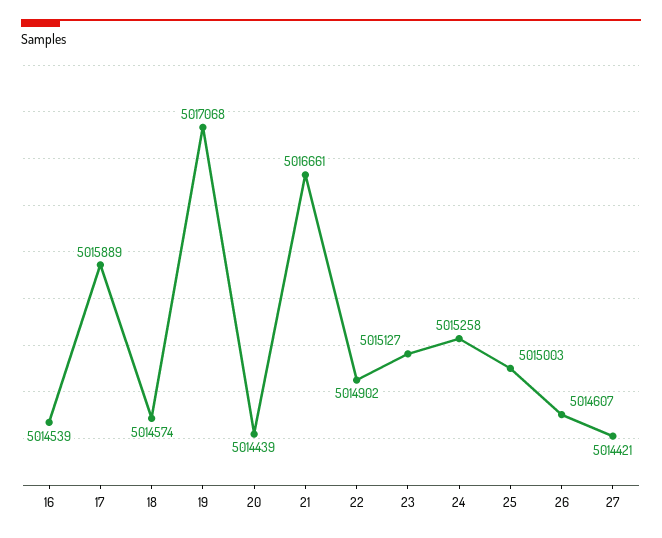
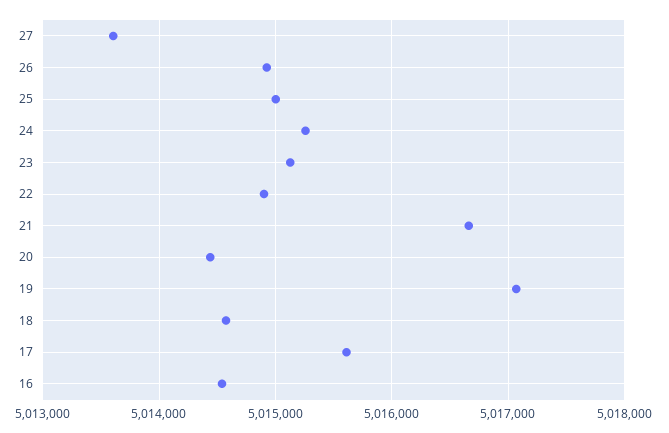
17: 5015889 -> 5015600
26: 5014607 -> 5014900
27: 5014421 -> 5013600

